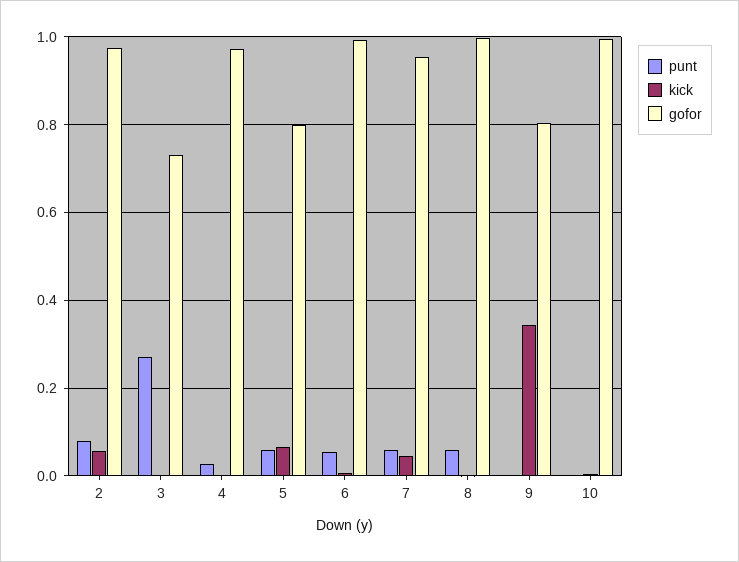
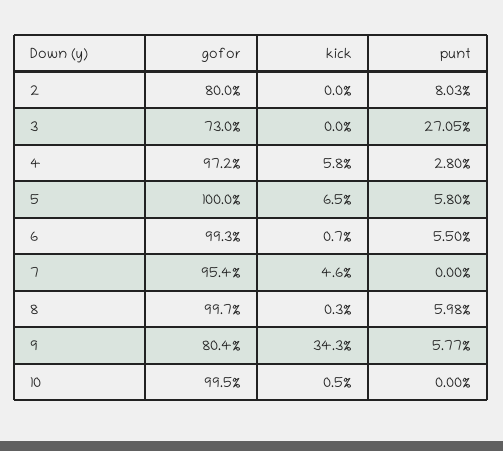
kick, 2: 0.06 -> 0
gofor, 2: 0.98 -> 0.8
kick, 4: 0 -> 0.058
gofor, 5: 0.8 -> 1
punt, 7: 0.06 -> 0
punt, 9: 0 -> 0.0577

